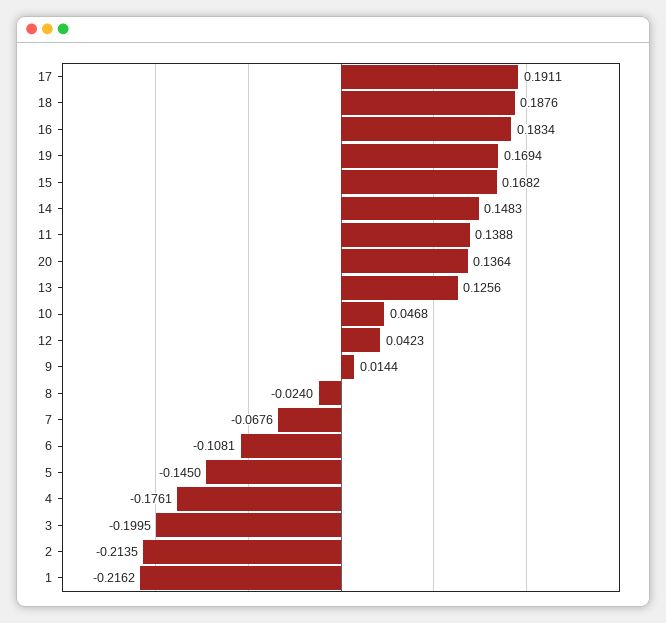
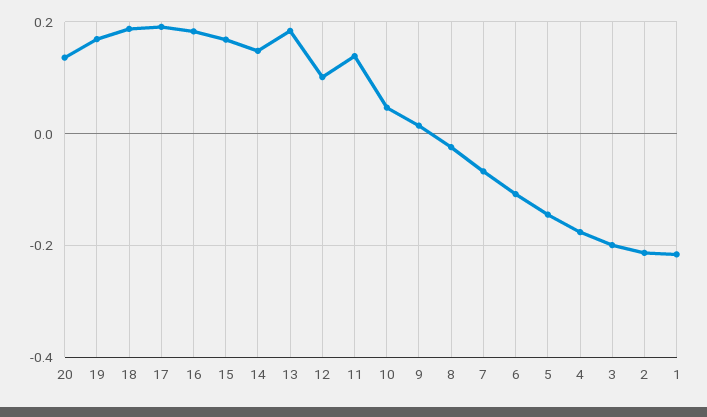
13: 0.1256 -> 0.18
12: 0.0423 -> 0.1

